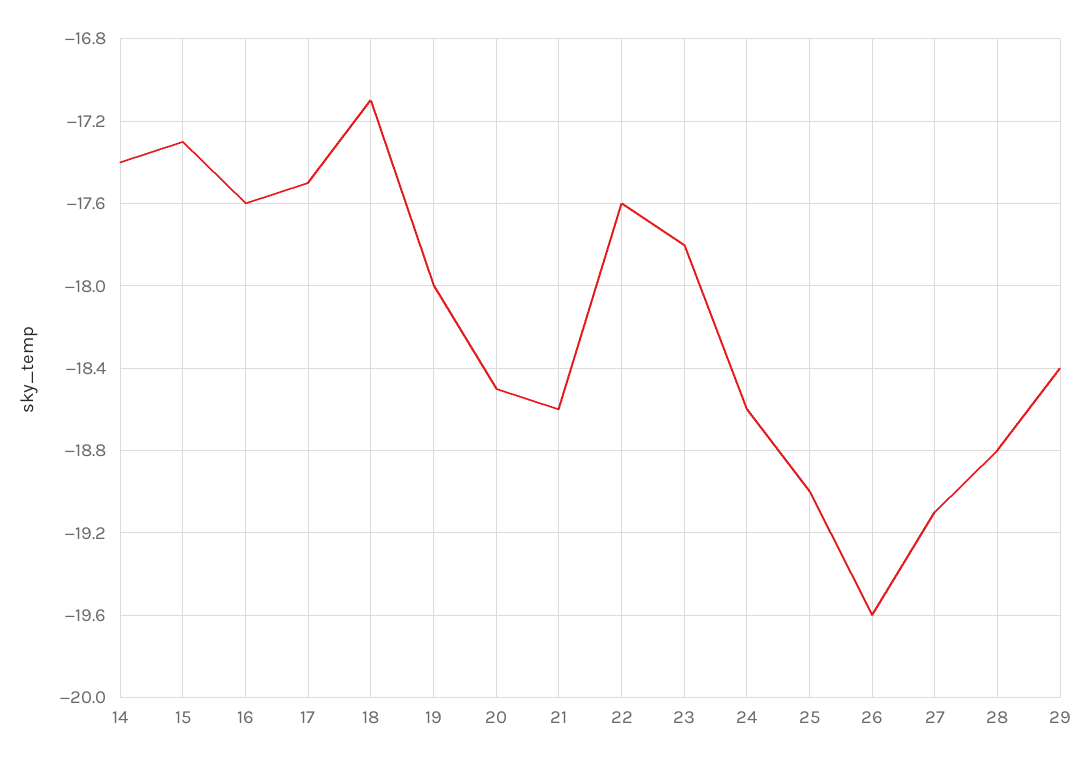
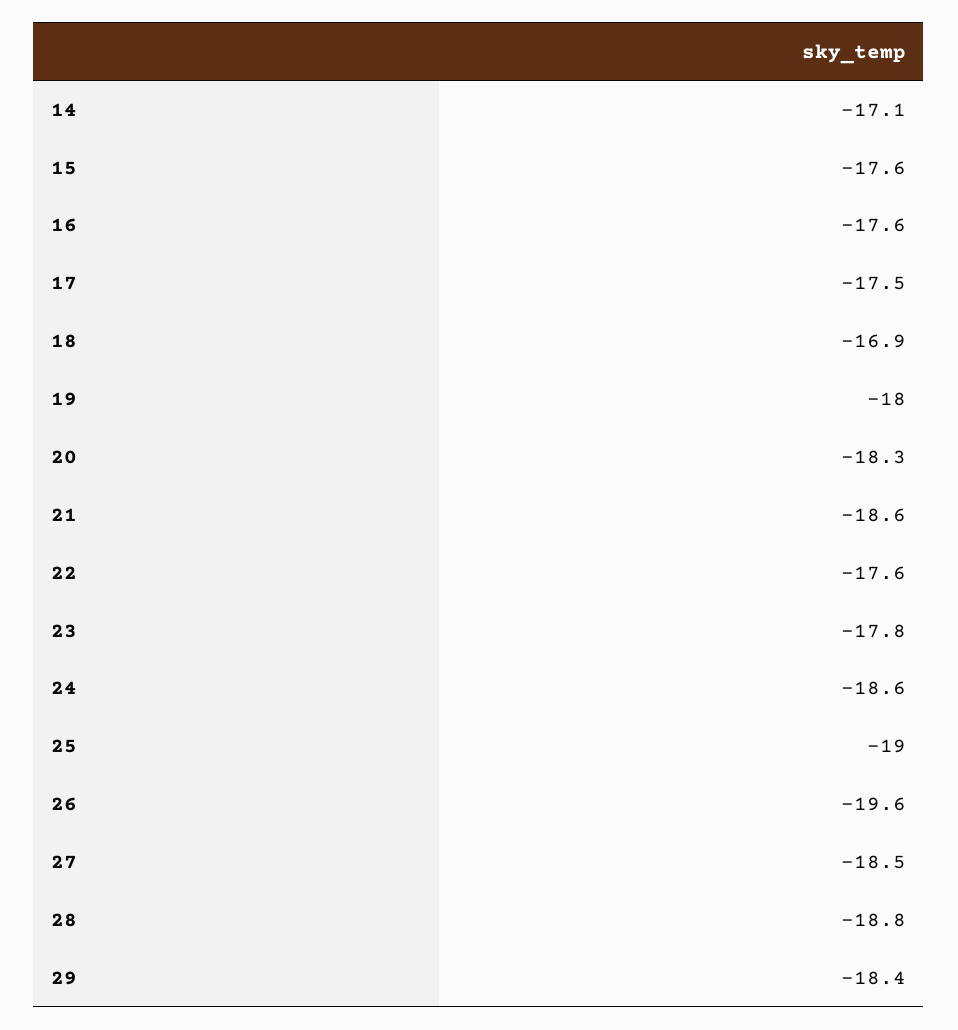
14: -17.4 -> -17.1
15: -17.3 -> -17.6
18: -17.1 -> -16.9
20: -18.5 -> -18.3
27: -19.1 -> -18.5

